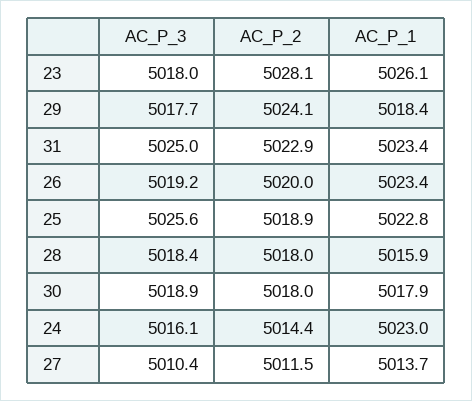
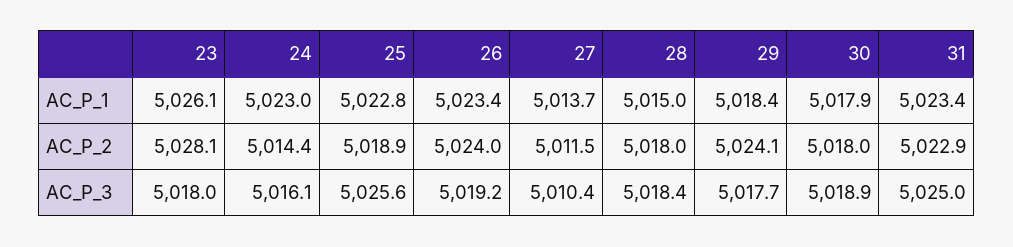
AC_P_2, 26: 5020 -> 5024
AC_P_1, 28: 5015.9 -> 5015

